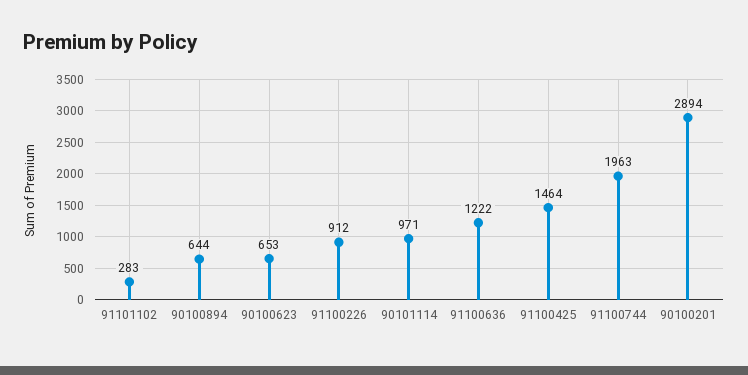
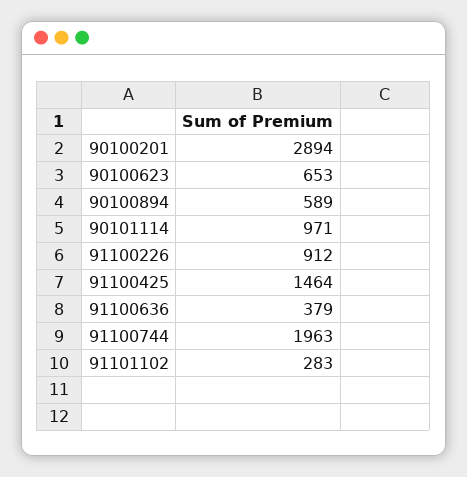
90100894: 644 -> 589
91100636: 1222 -> 379

